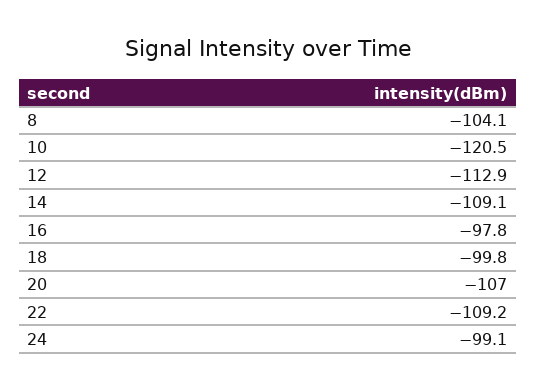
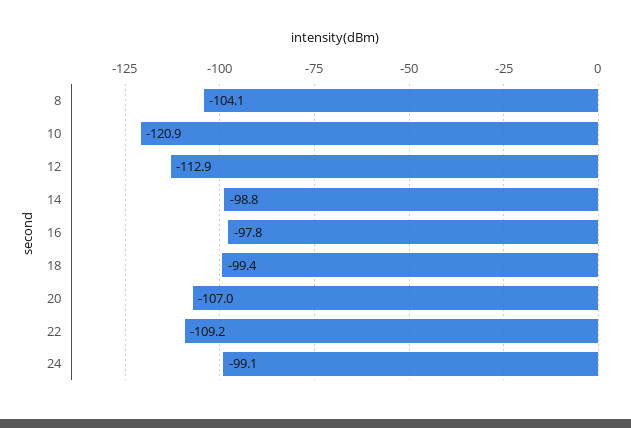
10: -120.5 -> -120.9
14: -109.1 -> -98.8
18: -99.8 -> -99.4

